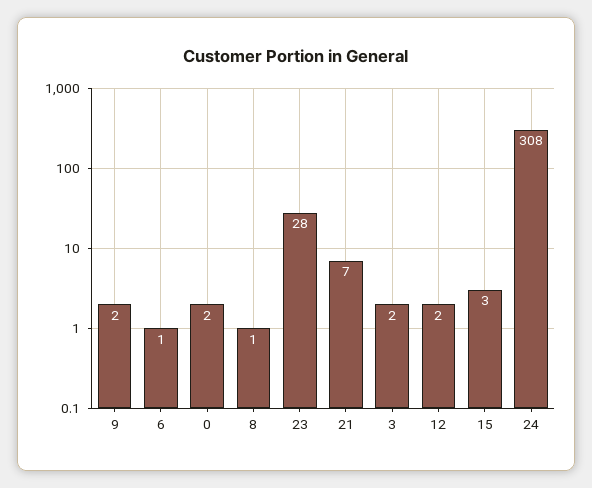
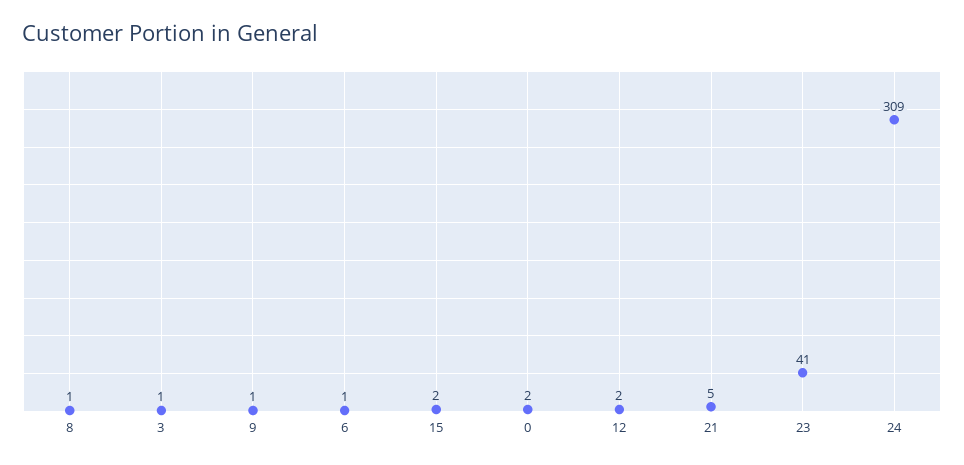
9: 2 -> 1
23: 28 -> 41
21: 7 -> 5
3: 2 -> 1
15: 3 -> 2
24: 308 -> 309

